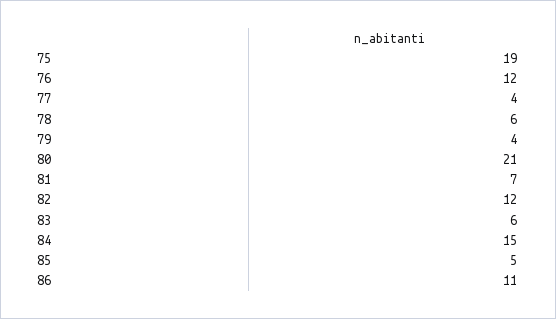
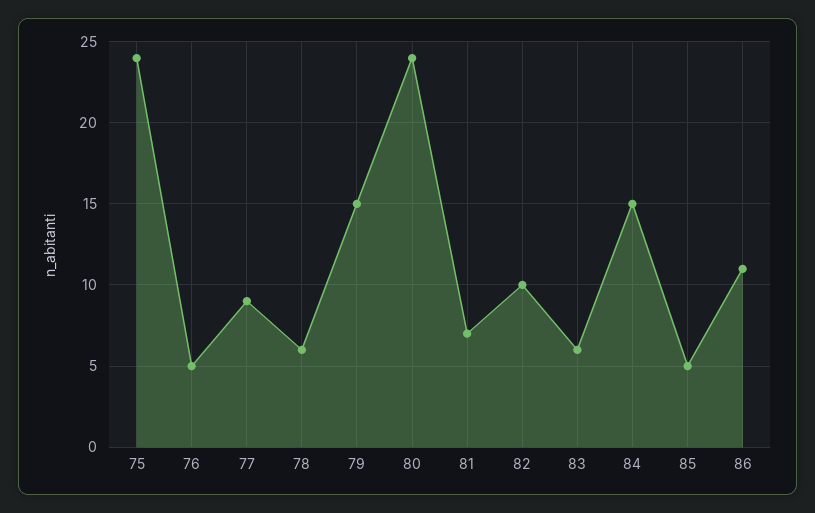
75: 19 -> 24
76: 12 -> 5
77: 4 -> 9
79: 4 -> 15
80: 21 -> 24
82: 12 -> 10

